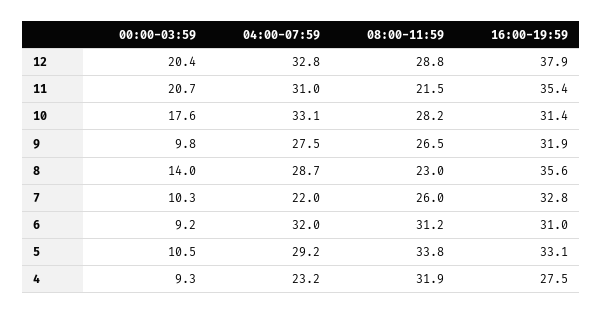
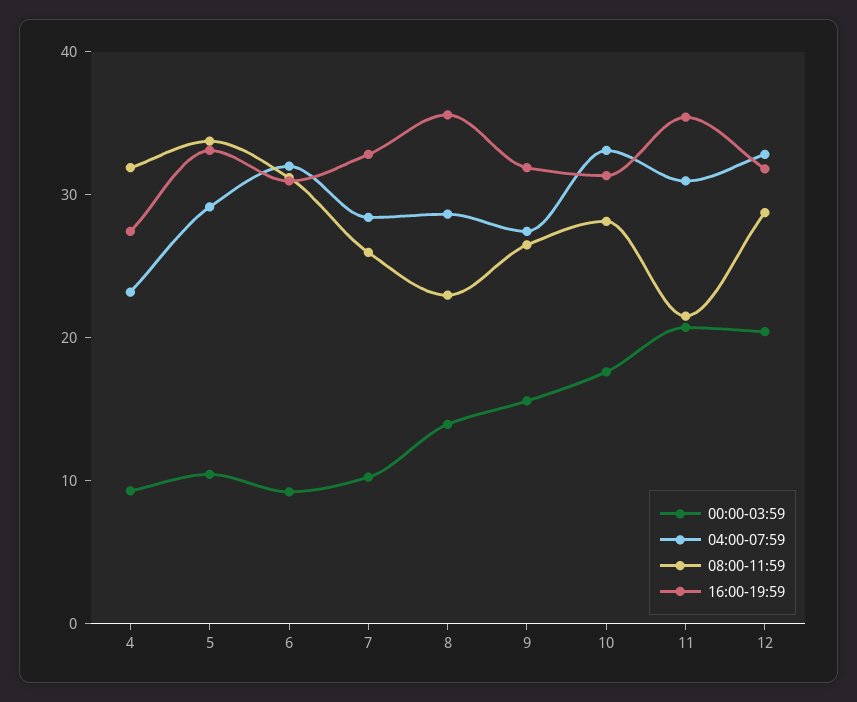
16:00-19:59, 12: 37.9 -> 32
00:00-03:59, 9: 9.8 -> 16
04:00-07:59, 7: 22 -> 28

